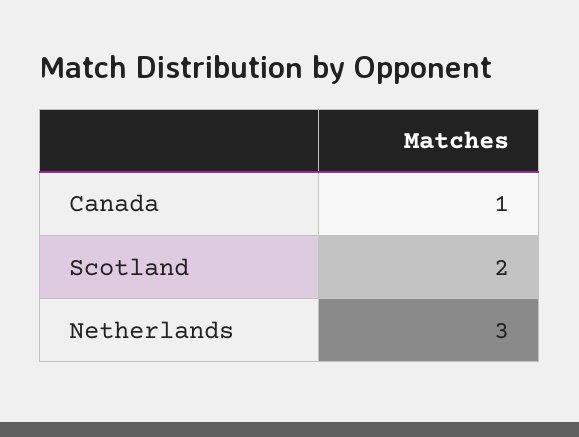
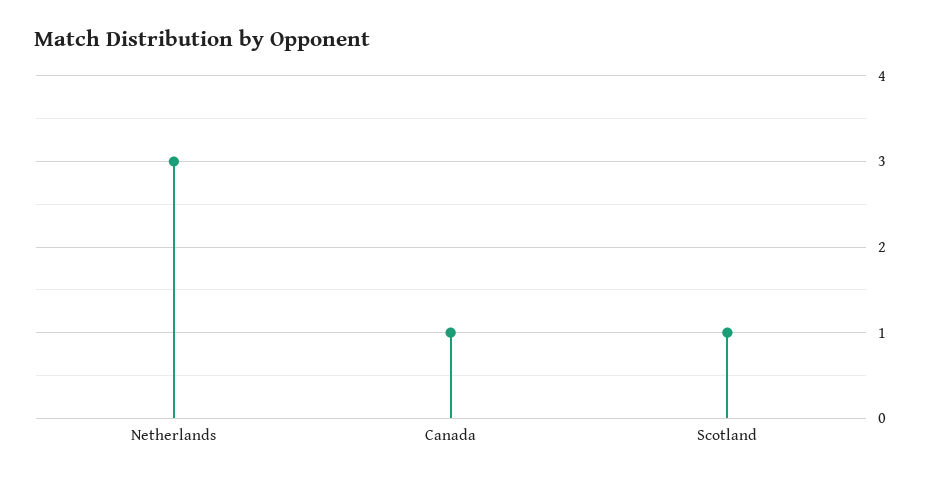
Scotland: 2 -> 1

